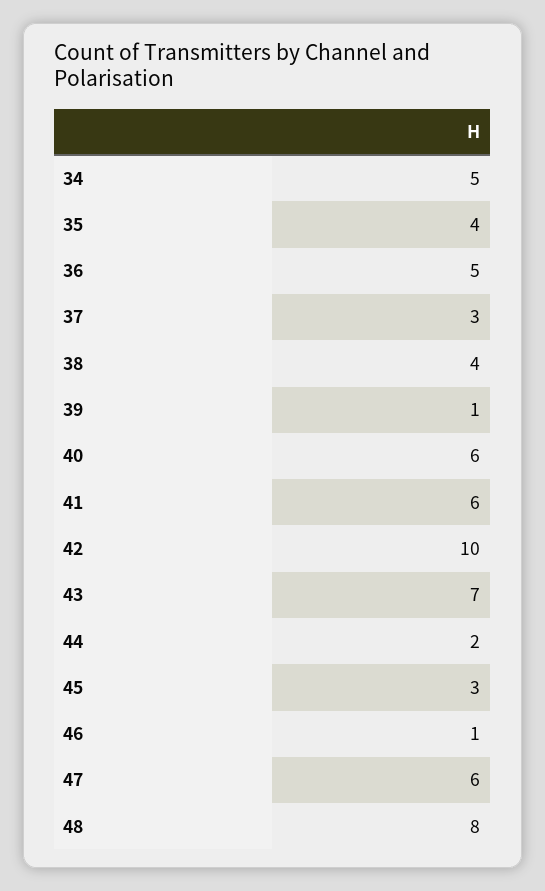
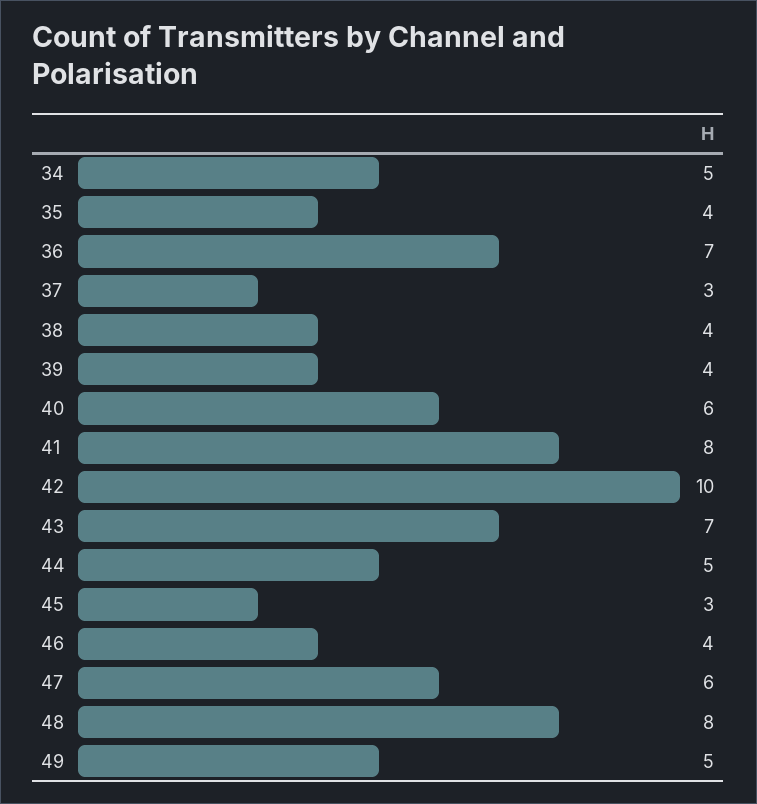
36: 5 -> 7
39: 1 -> 4
41: 6 -> 8
44: 2 -> 5
46: 1 -> 4
49: none -> 5

